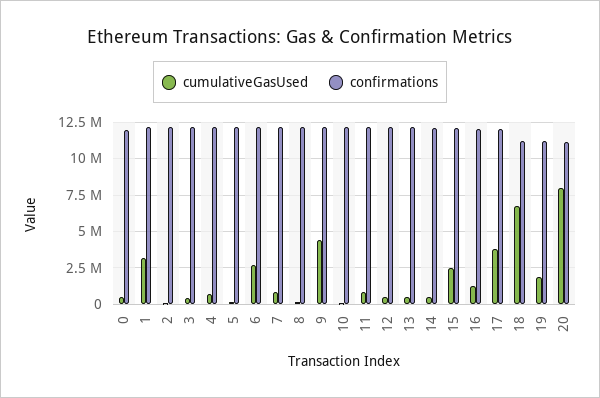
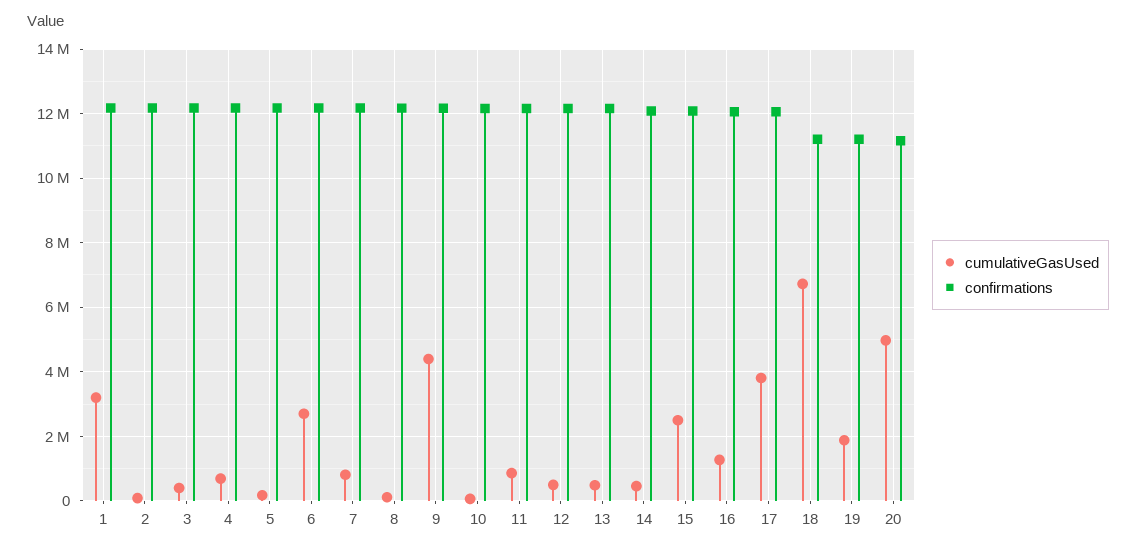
cumulativeGasUsed, 0: 500000 -> none
confirmations, 0: 12000000 -> none
cumulativeGasUsed, 20: 8000000 -> 5000000

